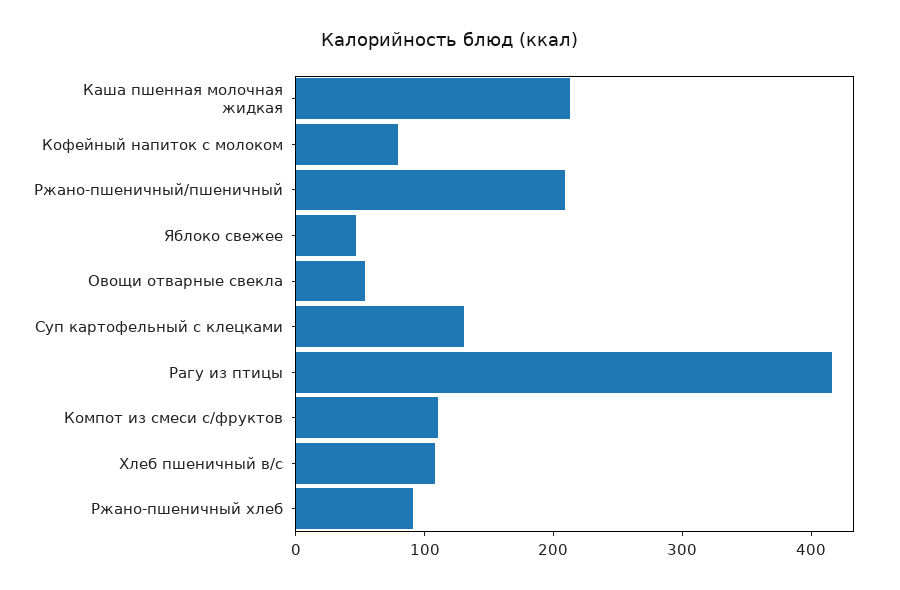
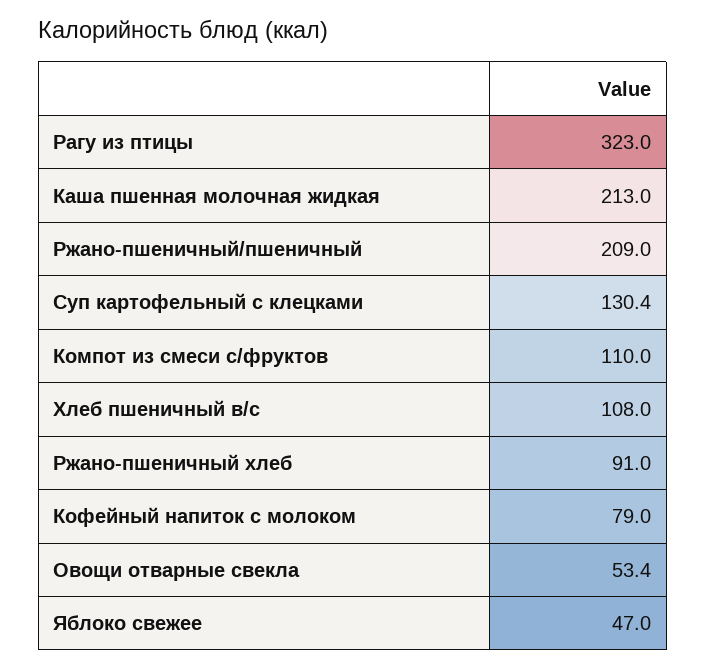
Рагу из птицы: 420 -> 323

